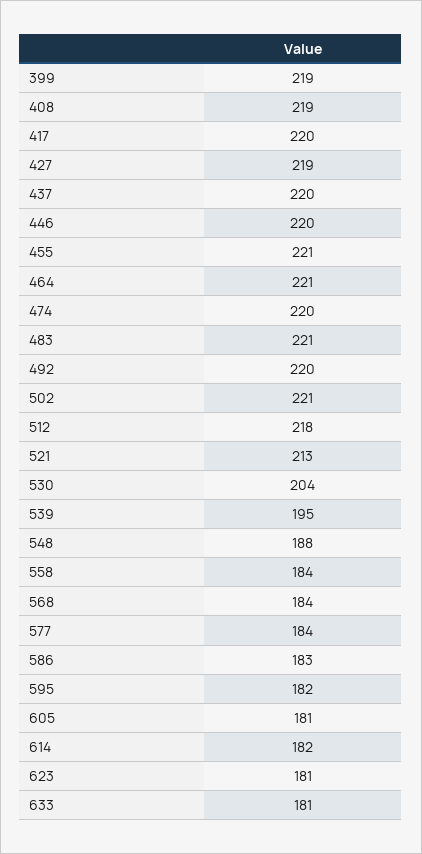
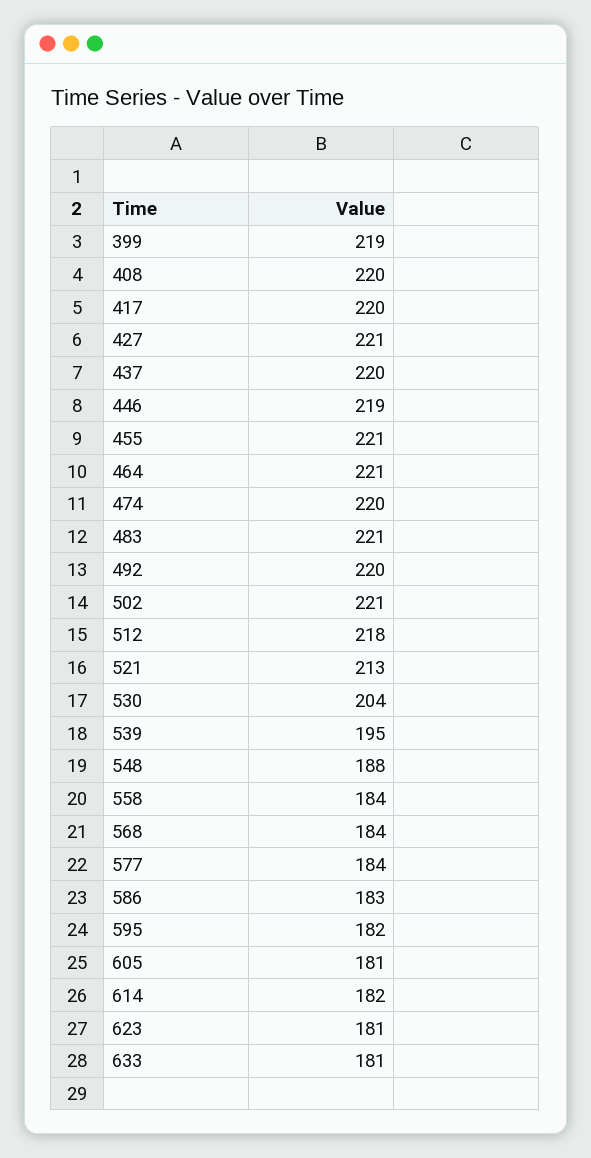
408: 219 -> 220
427: 219 -> 221
446: 220 -> 219

